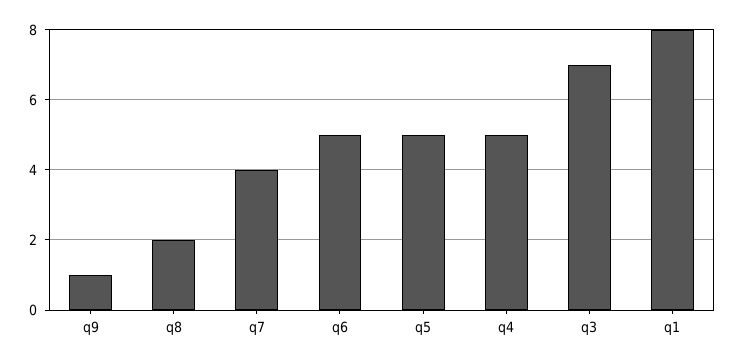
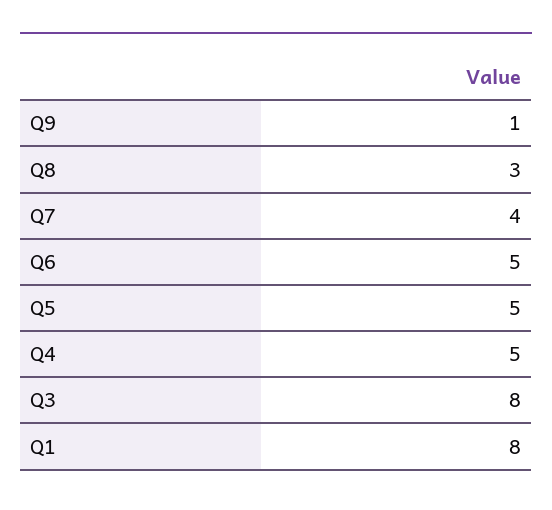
q8: 2 -> 3
q3: 7 -> 8

